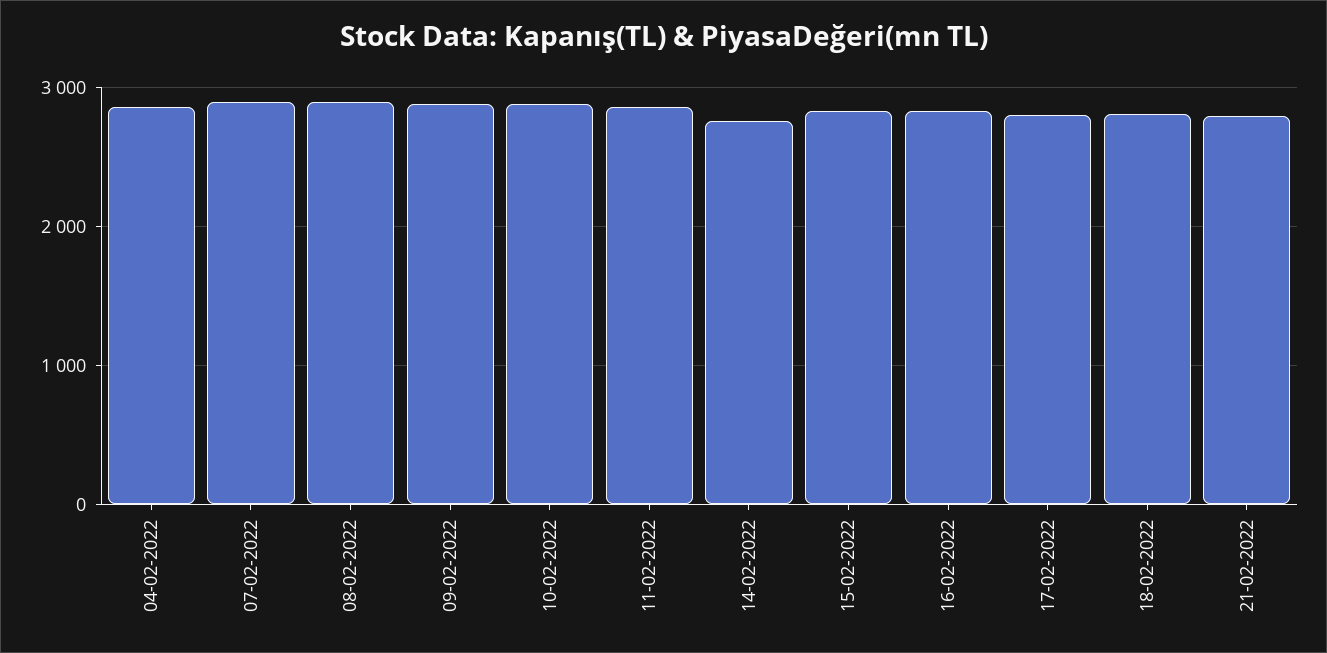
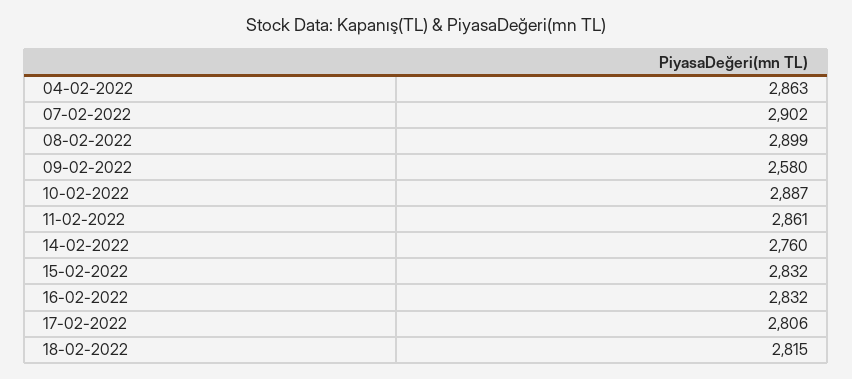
09-02-2022: 2900 -> 2580
21-02-2022: 2800 -> none

